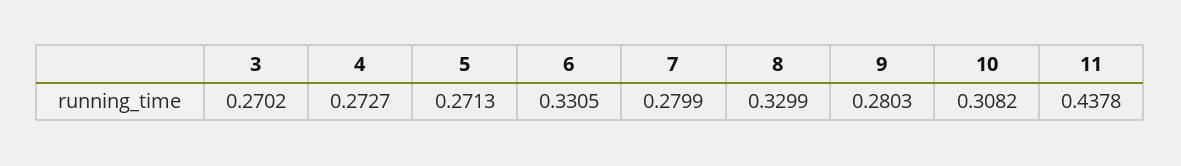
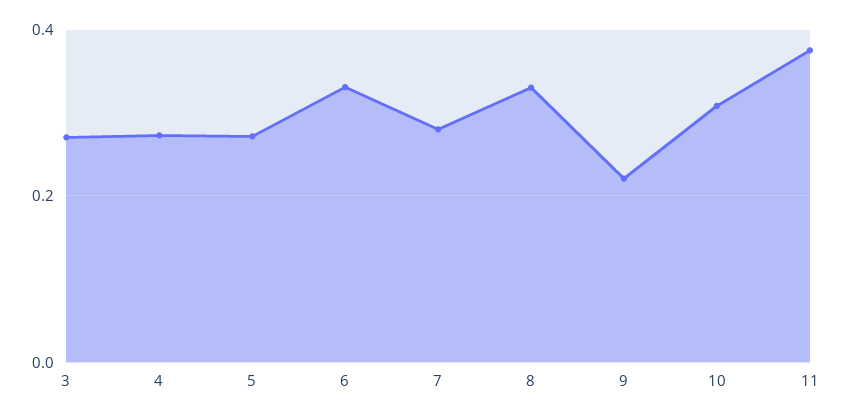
9: 0.2803 -> 0.22
11: 0.4378 -> 0.38

